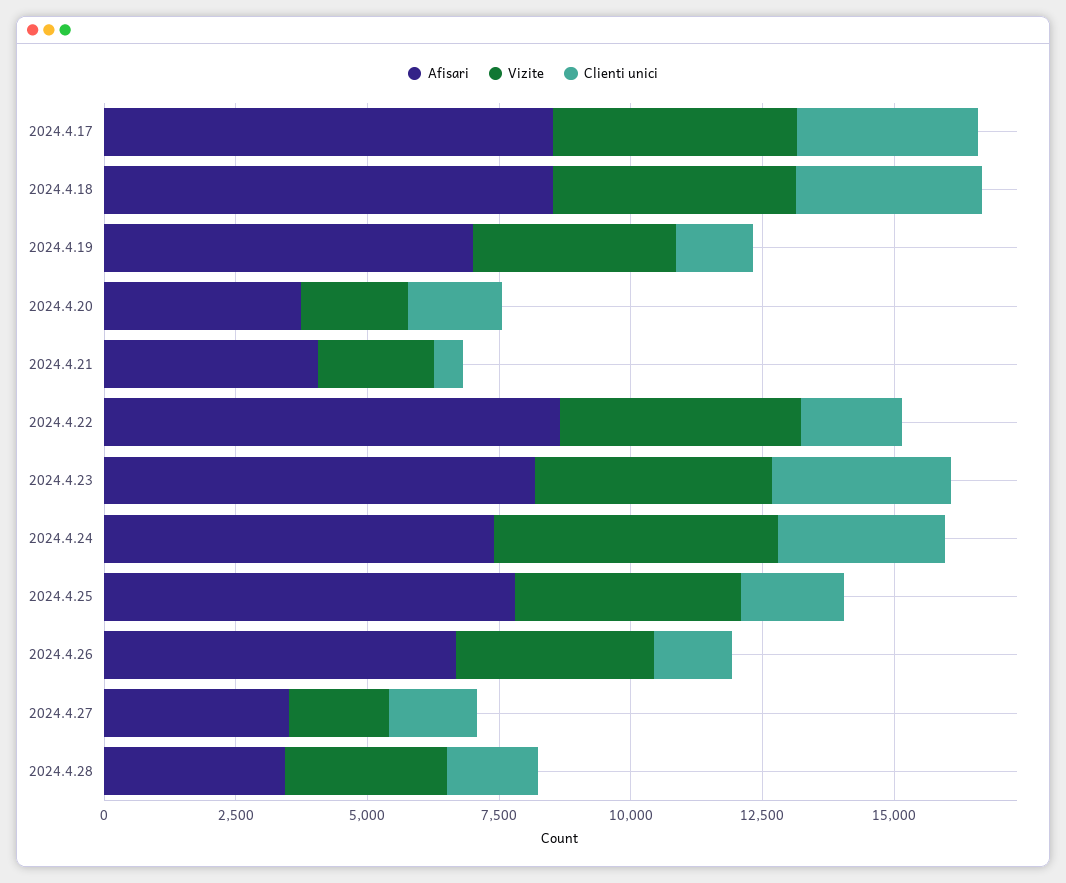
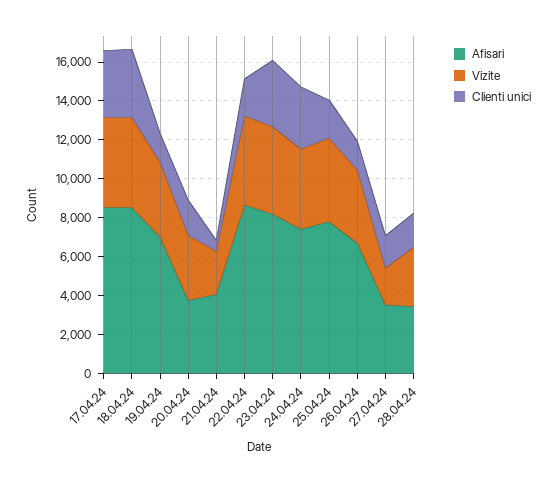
Vizite, 2024.4.20: 2000 -> 3500
Vizite, 2024.4.24: 5500 -> 4000

